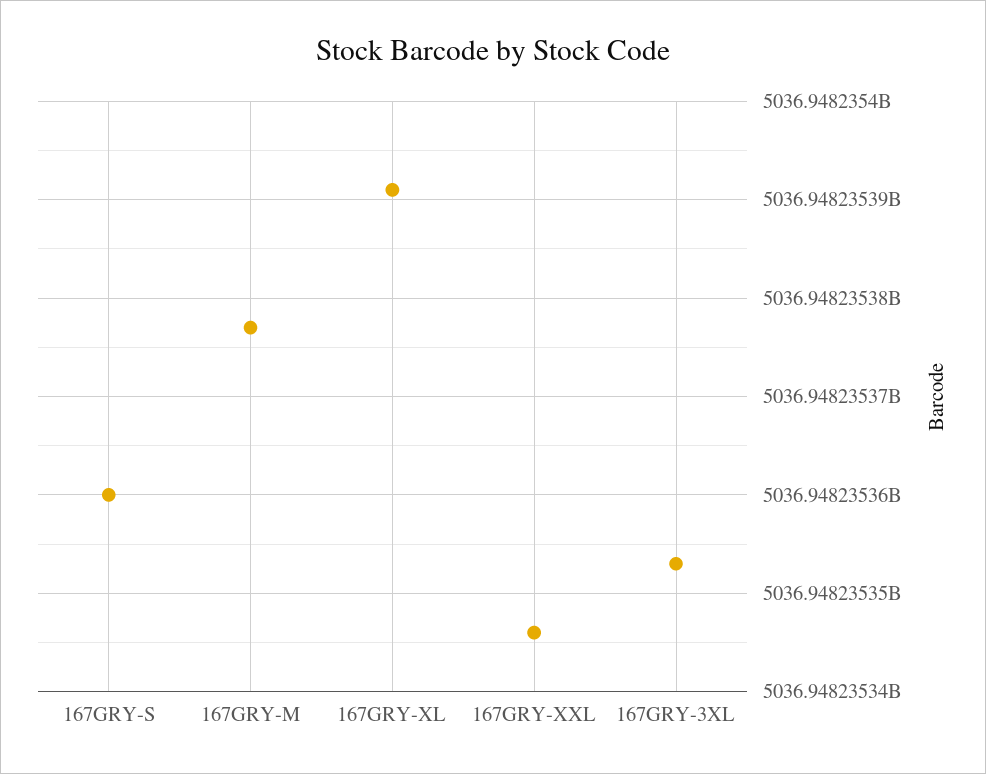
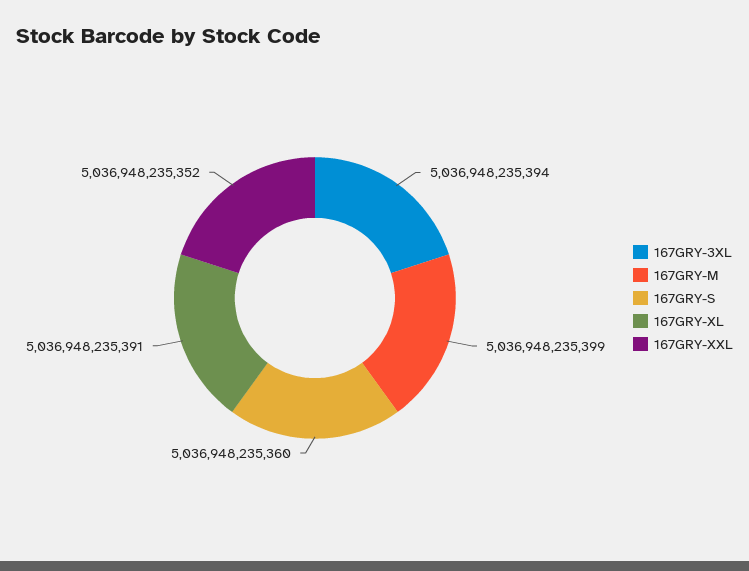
167GRY-M: 5036948235377 -> 5036948235399
167GRY-XXL: 5036948235346 -> 5036948235352
167GRY-3XL: 5036948235353 -> 5036948235394

